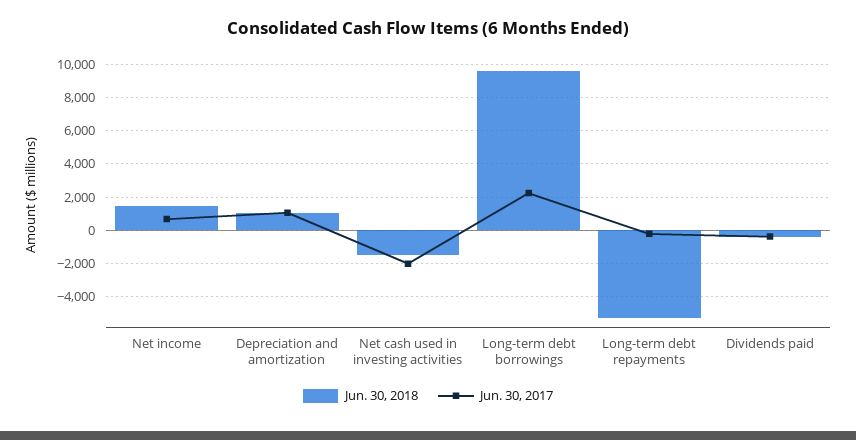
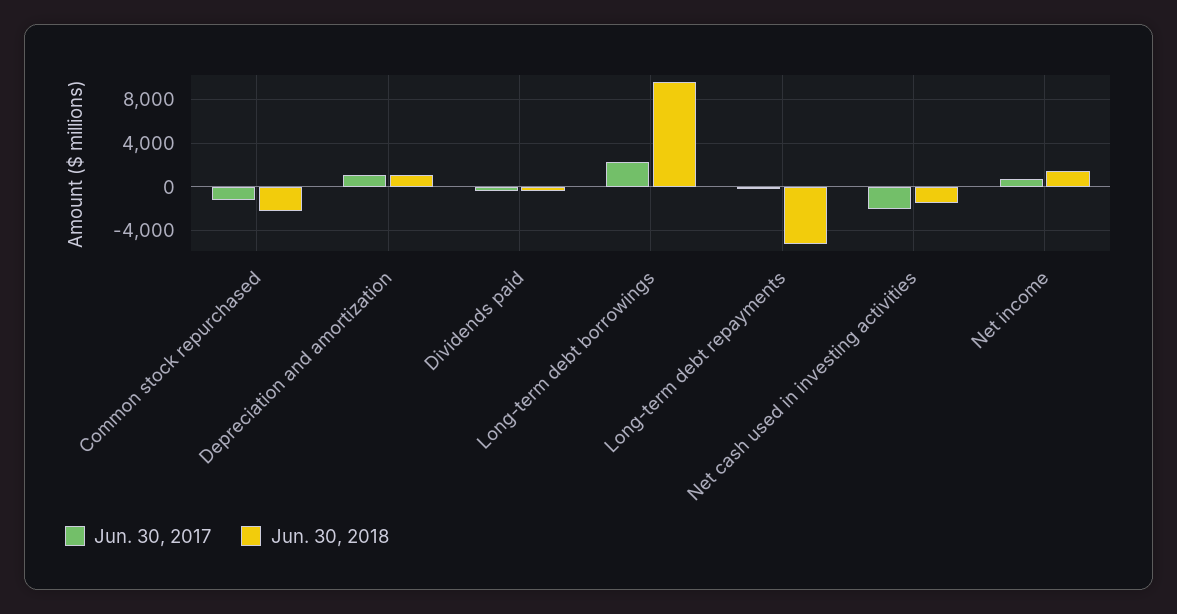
Jun. 30, 2017, Common stock repurchased: none -> -1000
Jun. 30, 2018, Common stock repurchased: none -> -2000

